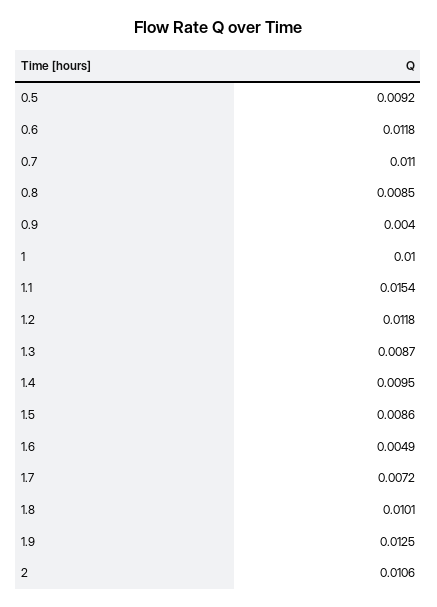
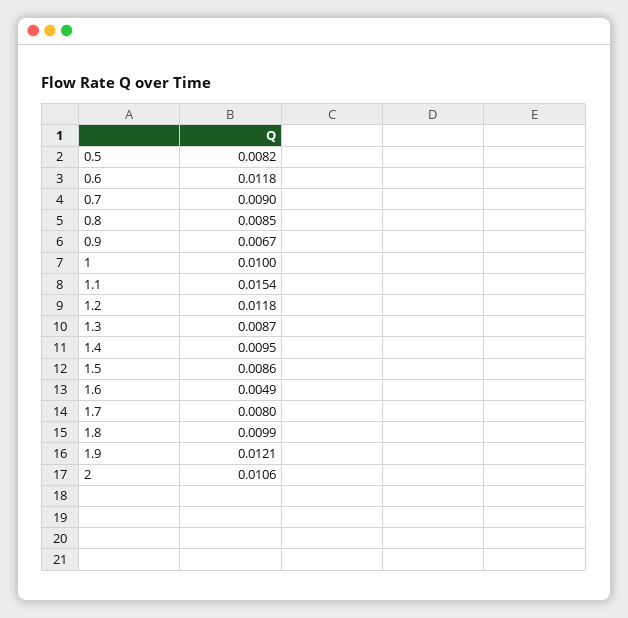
0.5: 0.0092 -> 0.0082
0.7: 0.011 -> 0.009
0.9: 0.004 -> 0.0067
1.7: 0.0072 -> 0.008
1.8: 0.0101 -> 0.0099
1.9: 0.0125 -> 0.0121

